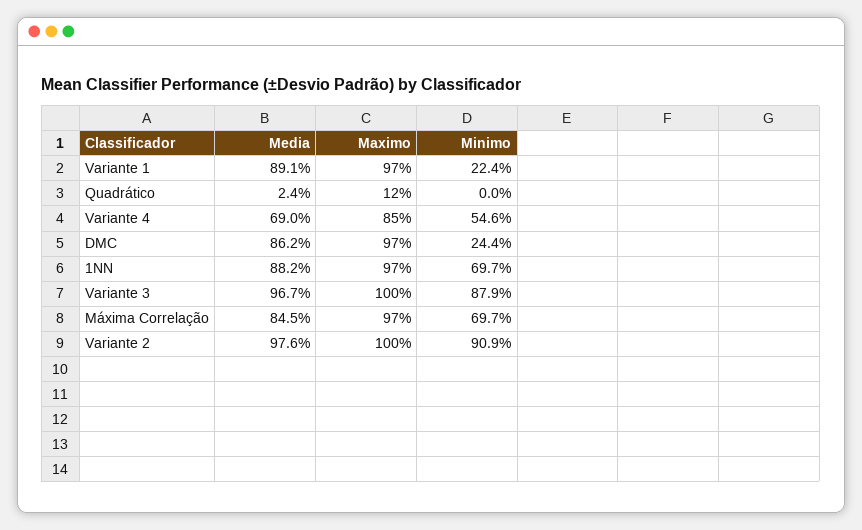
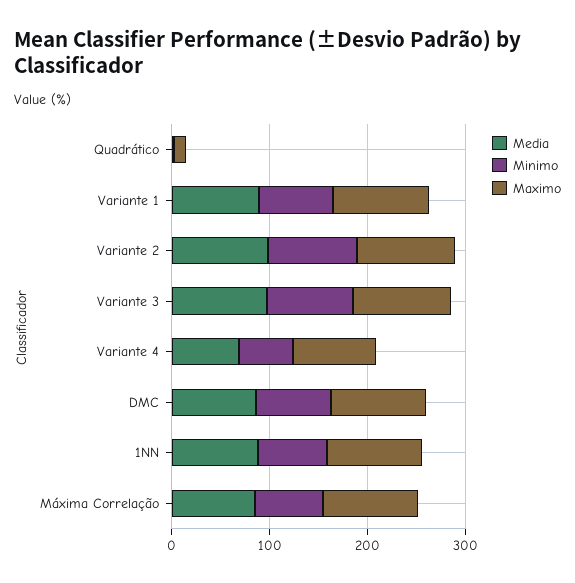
Minimo, Variante 1: 22.4 -> 80
Minimo, DMC: 24.4 -> 80

